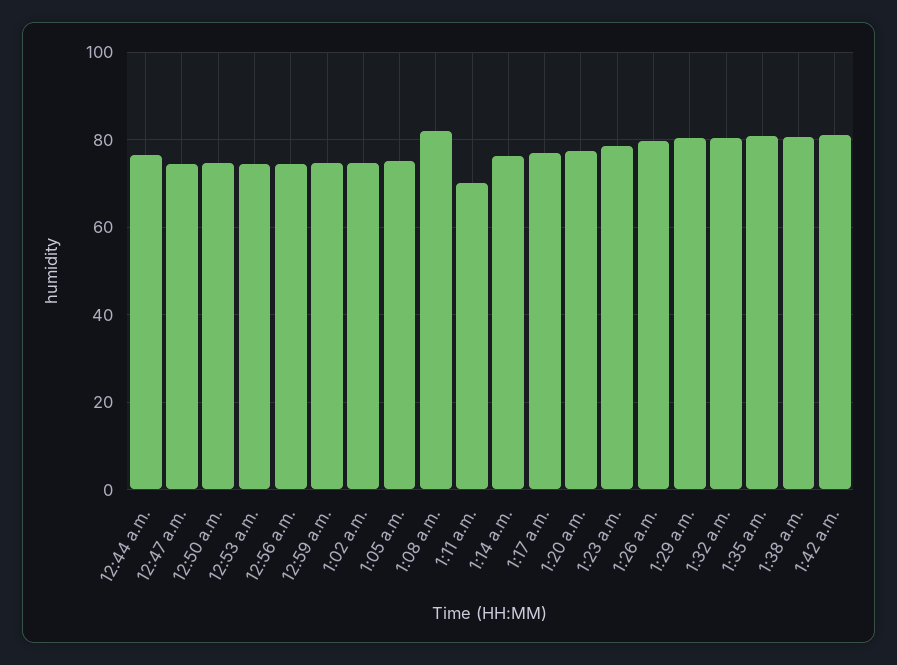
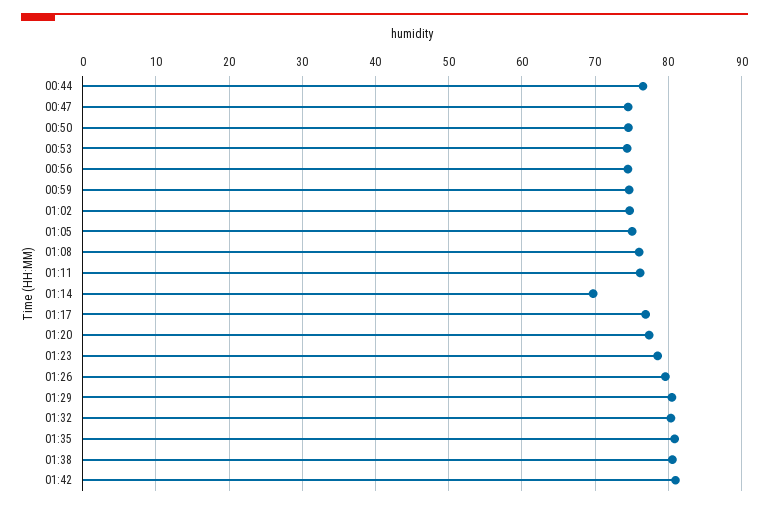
1:08 a.m.: 82 -> 76
1:11 a.m.: 70 -> 76
1:14 a.m.: 76 -> 70

